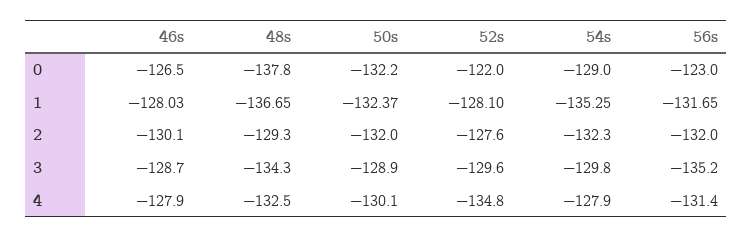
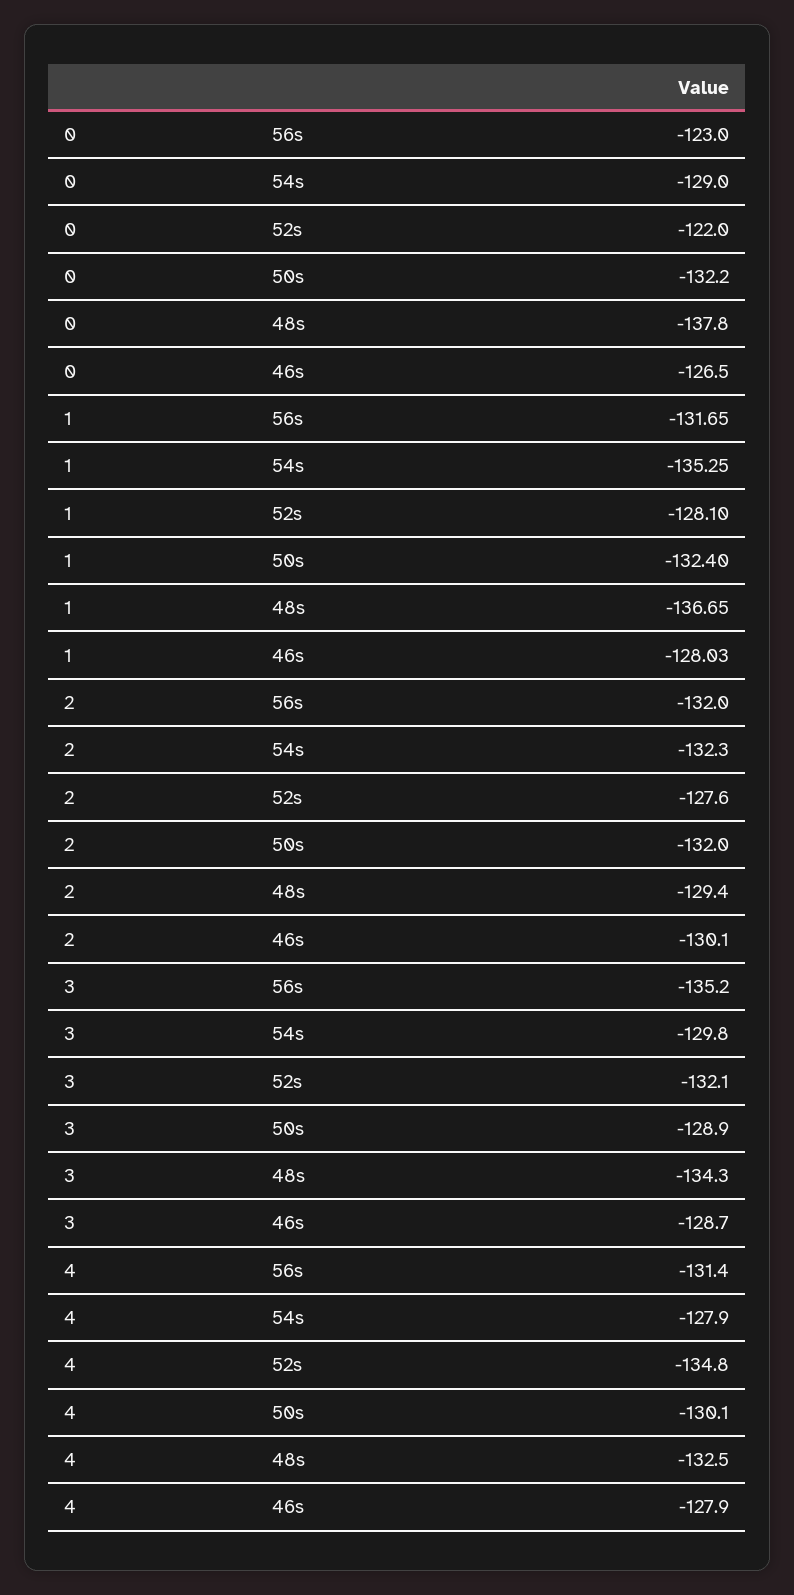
50s, 1: -132.37 -> -132.4
48s, 2: -129.3 -> -129.4
52s, 3: -129.6 -> -132.1

